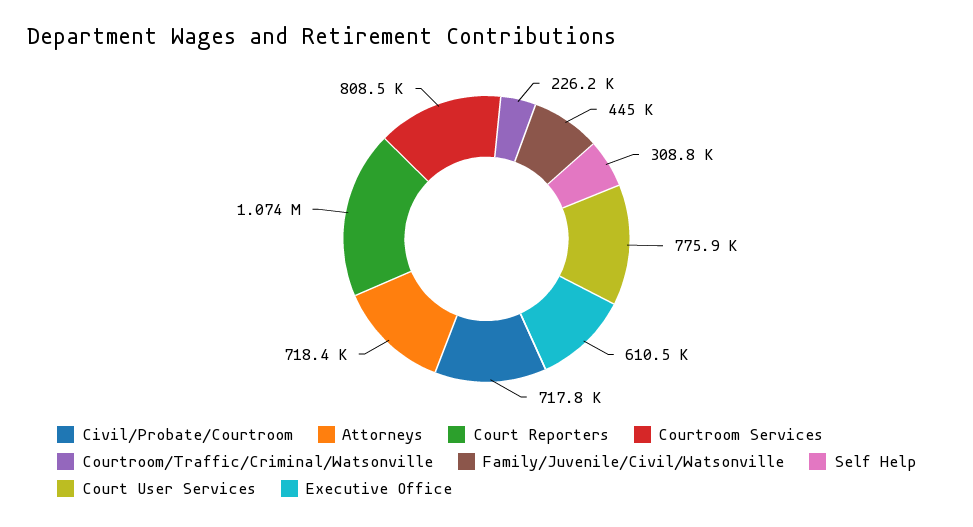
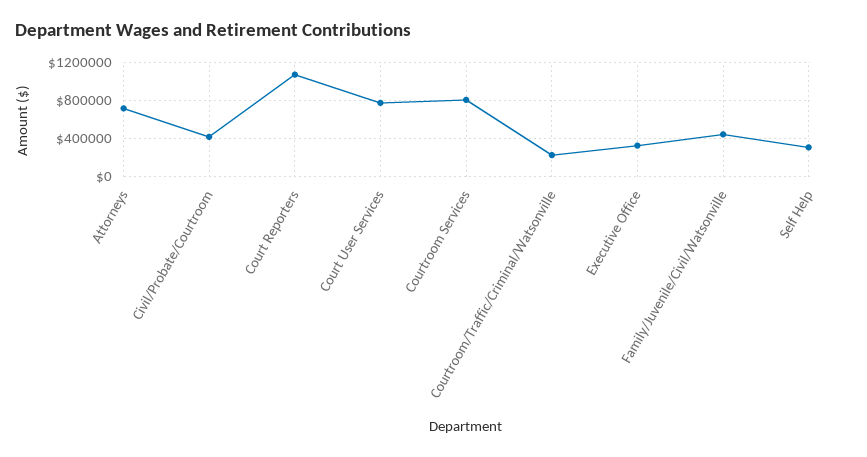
Civil/Probate/Courtroom: 717800 -> 400000
Executive Office: 610500 -> 300000

